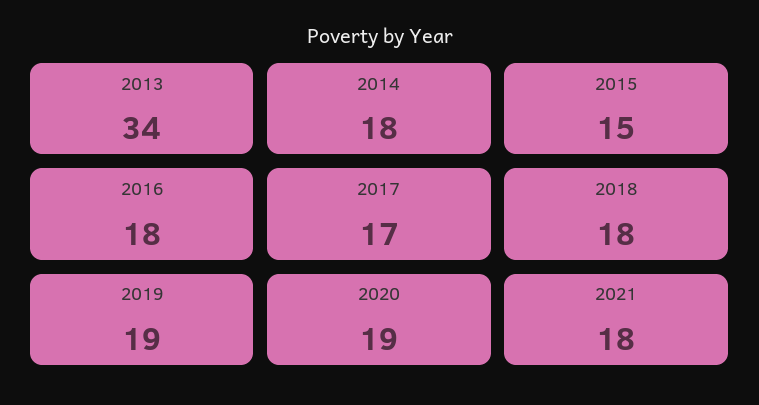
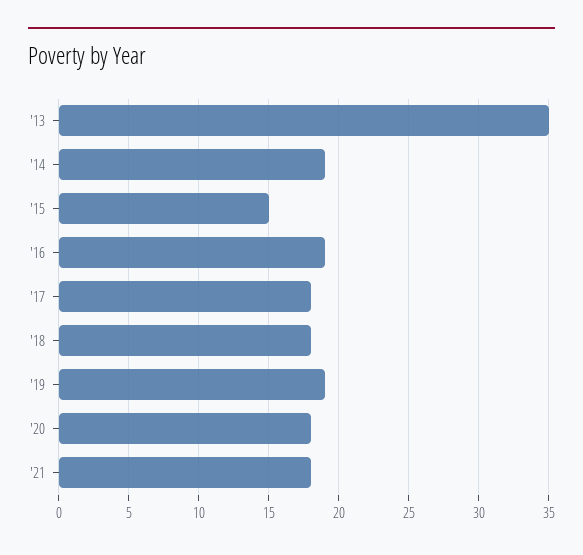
2013: 34 -> 35
2014: 18 -> 19
2016: 18 -> 19
2017: 17 -> 18
2020: 19 -> 18

